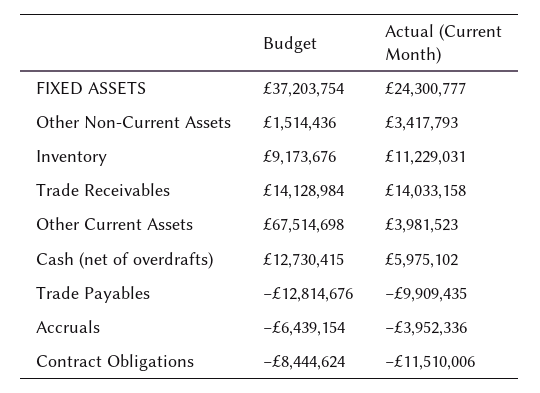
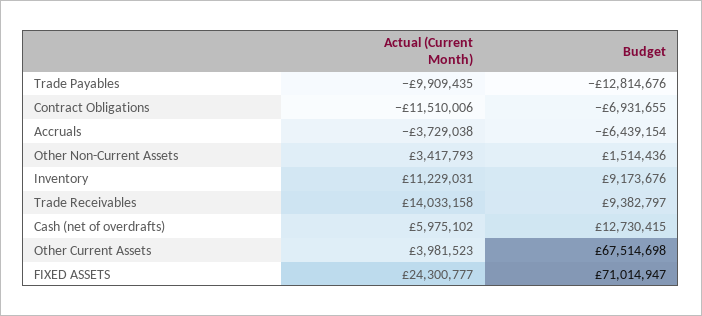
Budget, FIXED ASSETS: 37203754 -> 71014947
Budget, Trade Receivables: 14128984 -> 9382797
Actual (Current Month), Accruals: -3952336 -> -3729038
Budget, Contract Obligations: -8444624 -> -6931655

